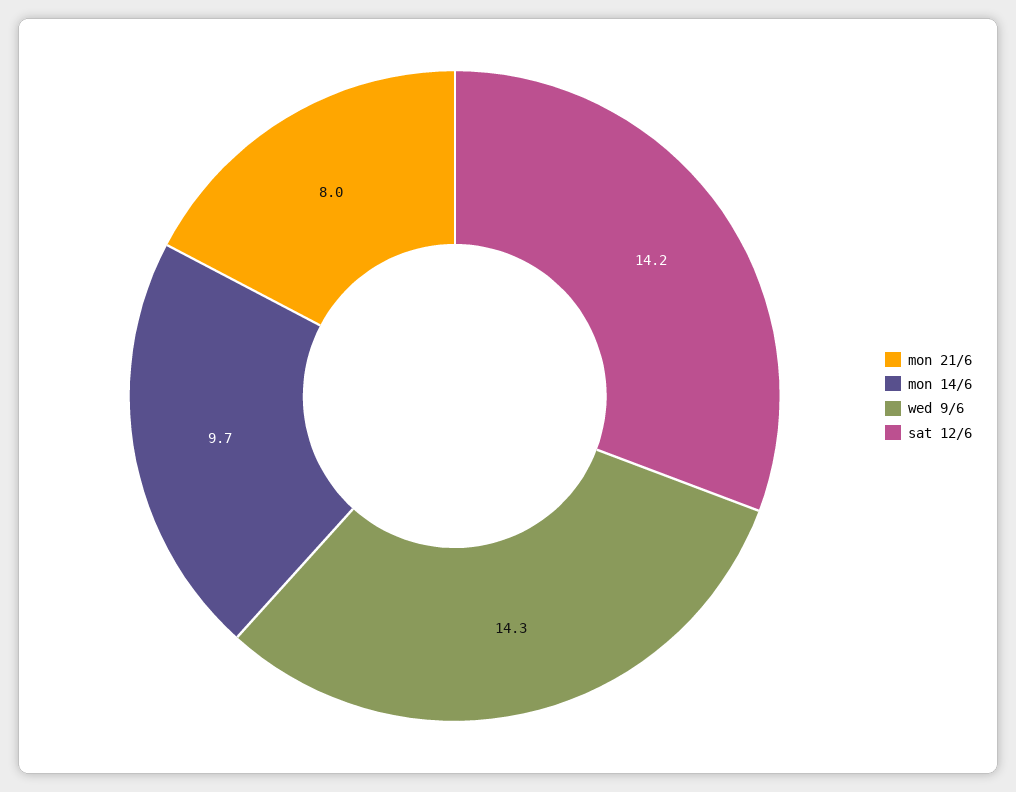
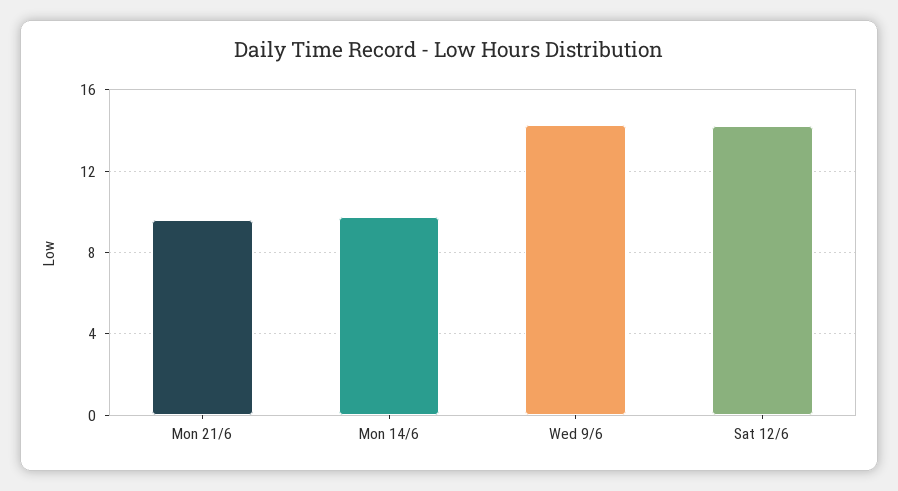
mon 21/6: 8 -> 9.5

